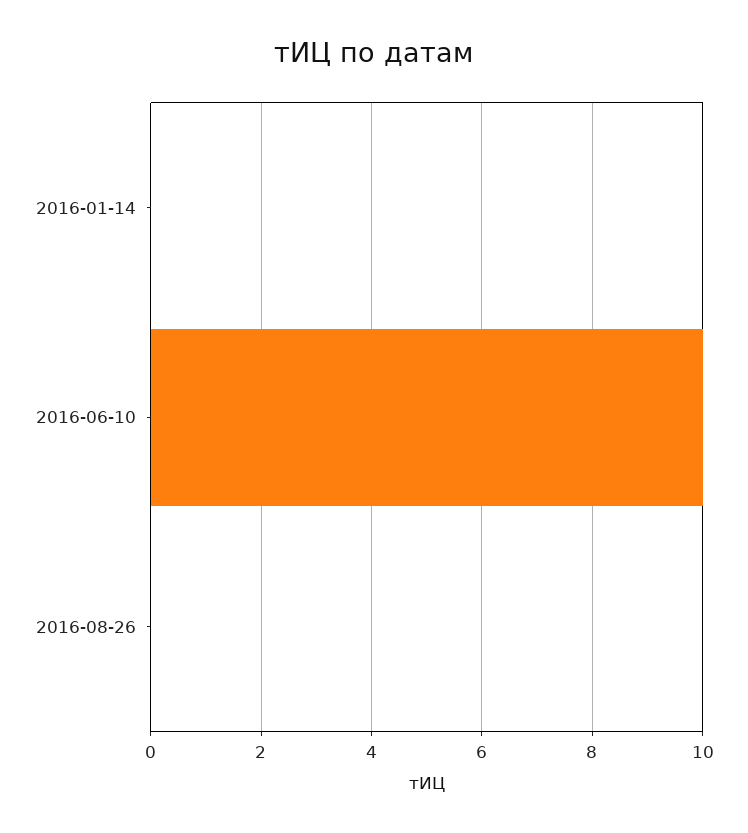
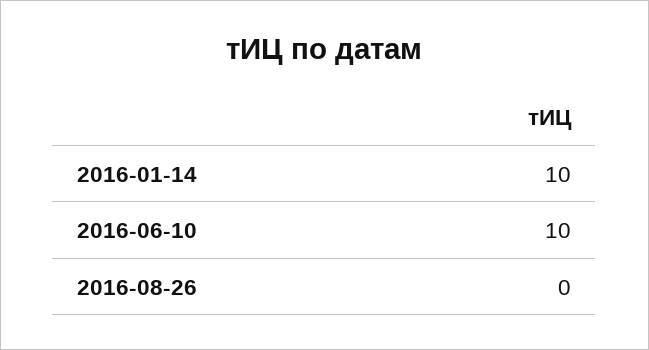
2016-01-14: 0 -> 10

